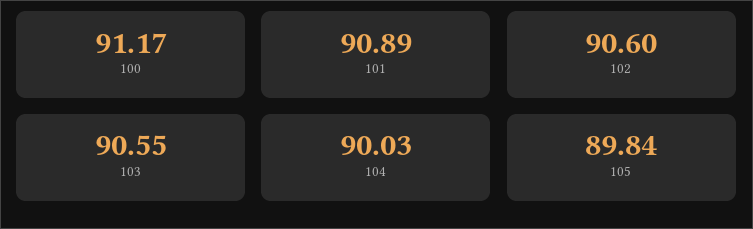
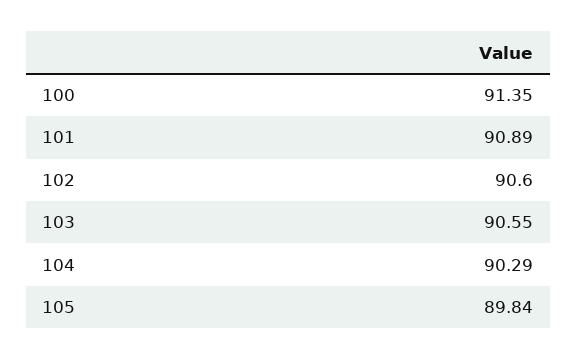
100: 91.17 -> 91.35
104: 90.03 -> 90.29

